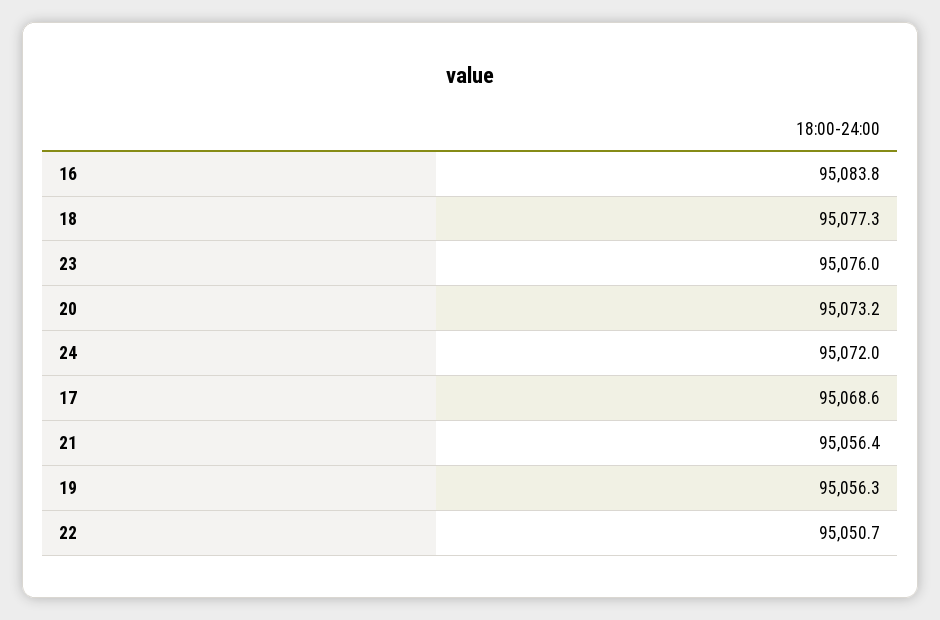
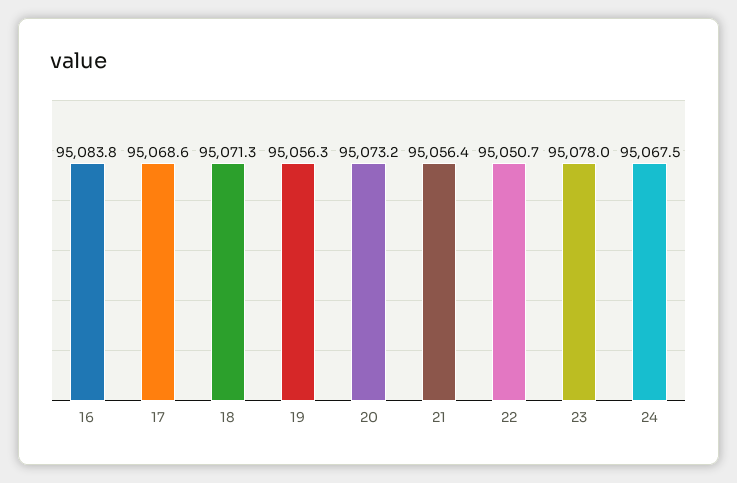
18: 95077.3 -> 95071.3
23: 95076 -> 95078
24: 95072 -> 95067.5

